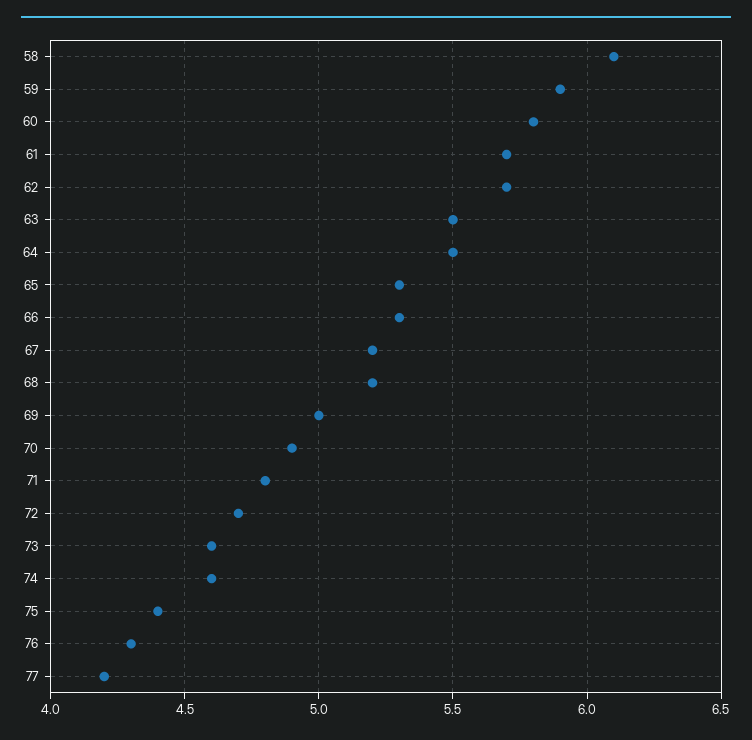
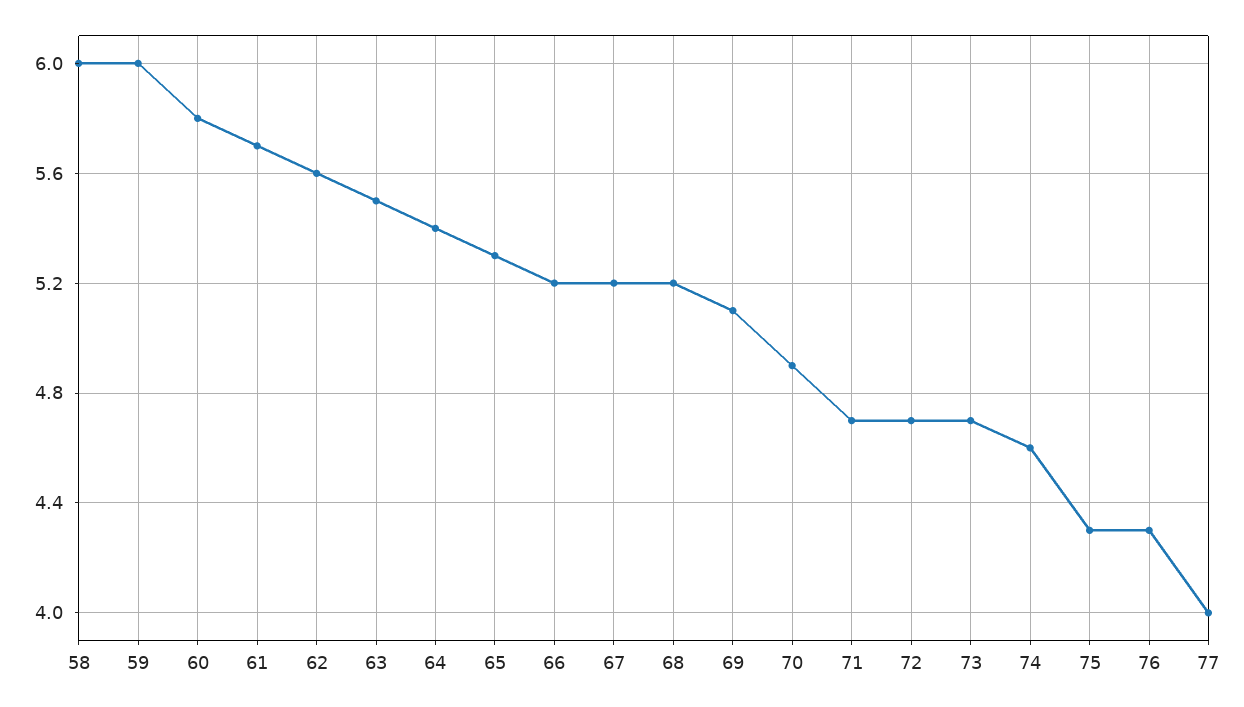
58: 6.1 -> 6
59: 5.9 -> 6
62: 5.7 -> 5.6
64: 5.5 -> 5.4
66: 5.3 -> 5.2
69: 5 -> 5.1
71: 4.8 -> 4.7
73: 4.6 -> 4.7
75: 4.4 -> 4.3
77: 4.2 -> 4

